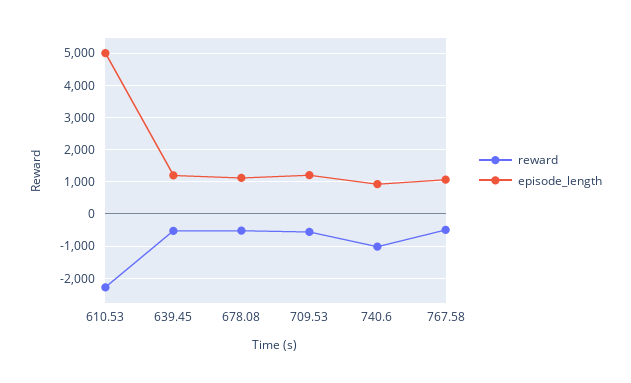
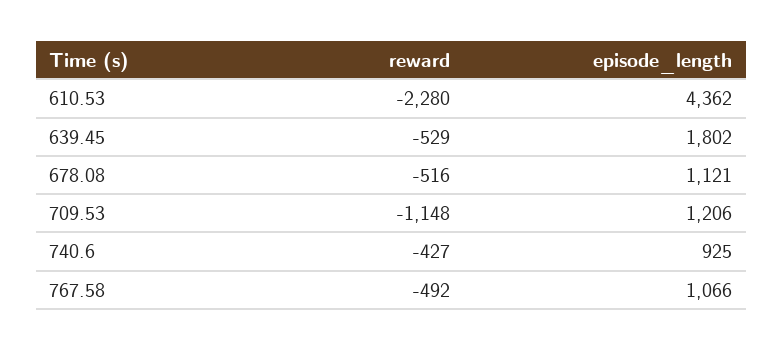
episode_length, 610.53: 5000 -> 4362
episode_length, 639.45: 1200 -> 1802
reward, 709.53: -600 -> -1148
reward, 740.6: -1000 -> -427

